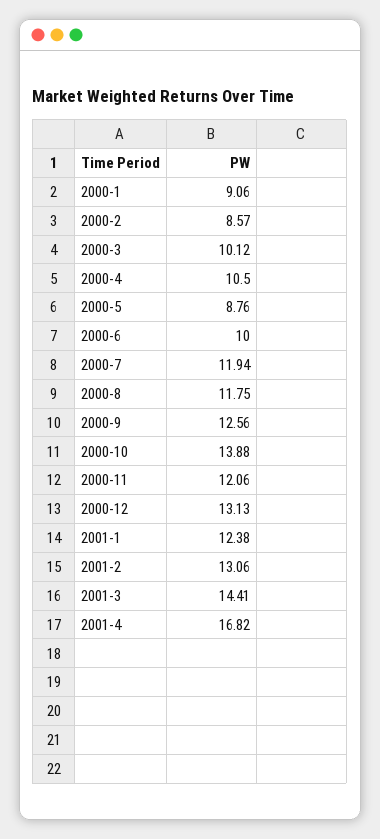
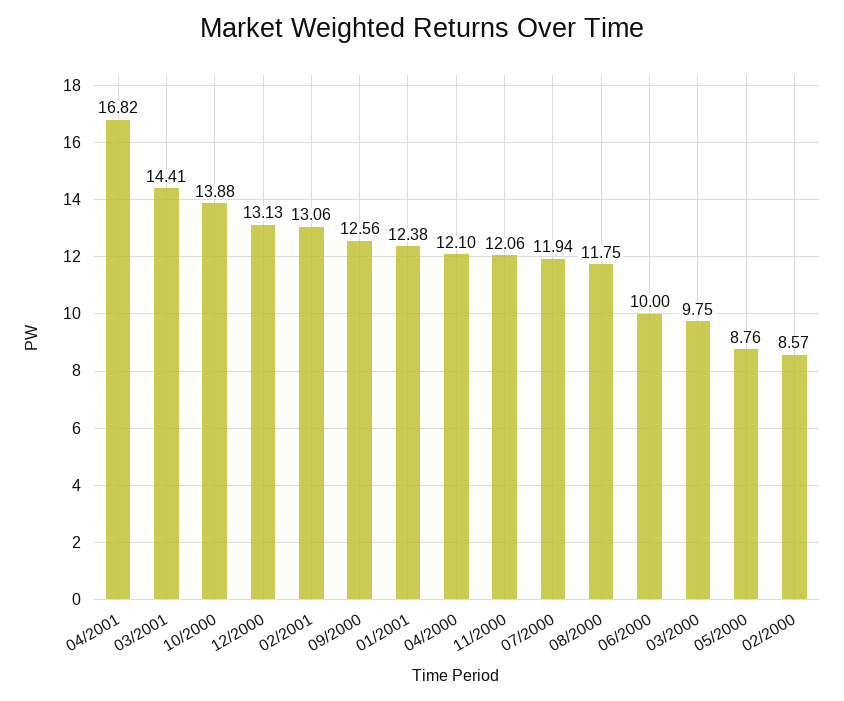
2000-1: 9.06 -> none
2000-3: 10.12 -> 9.75
2000-4: 10.5 -> 12.1

